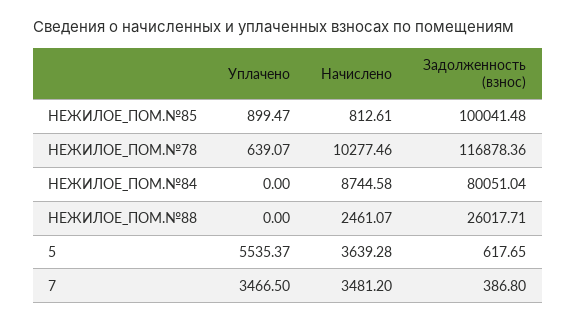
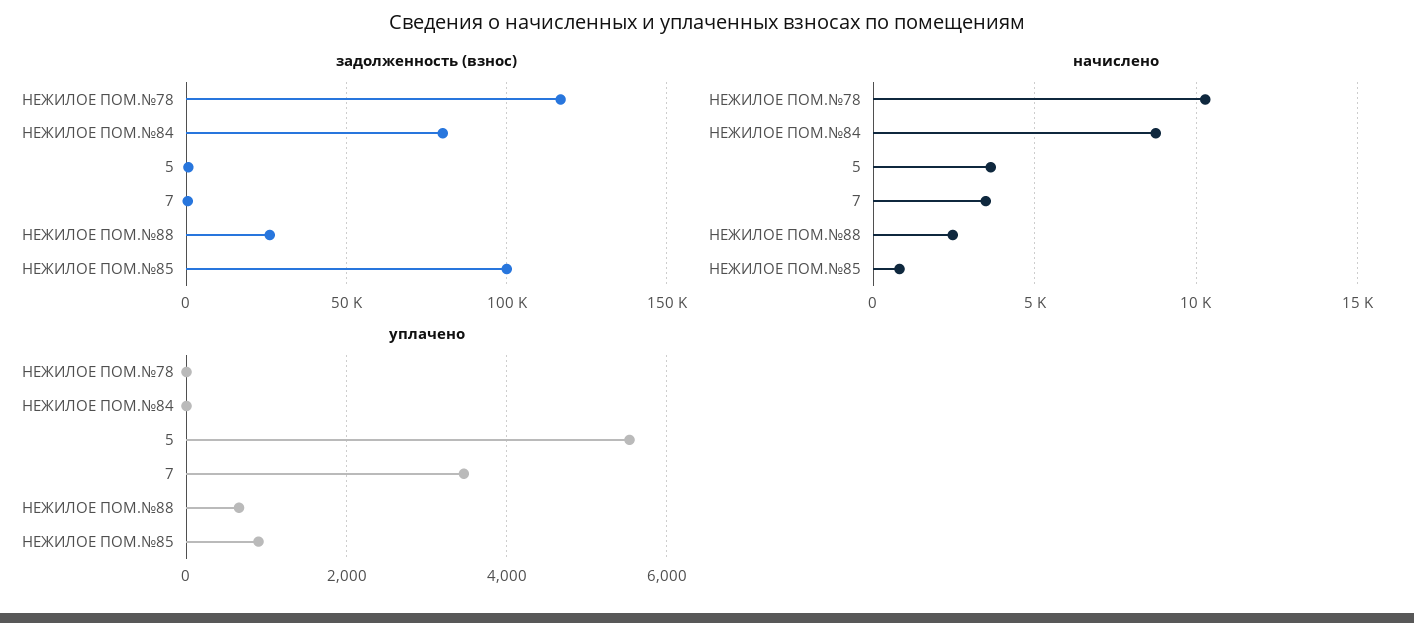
Уплачено, НЕЖИЛОЕ_ПОМ.№78: 639.07 -> 0
Уплачено, НЕЖИЛОЕ_ПОМ.№88: 0 -> 600

